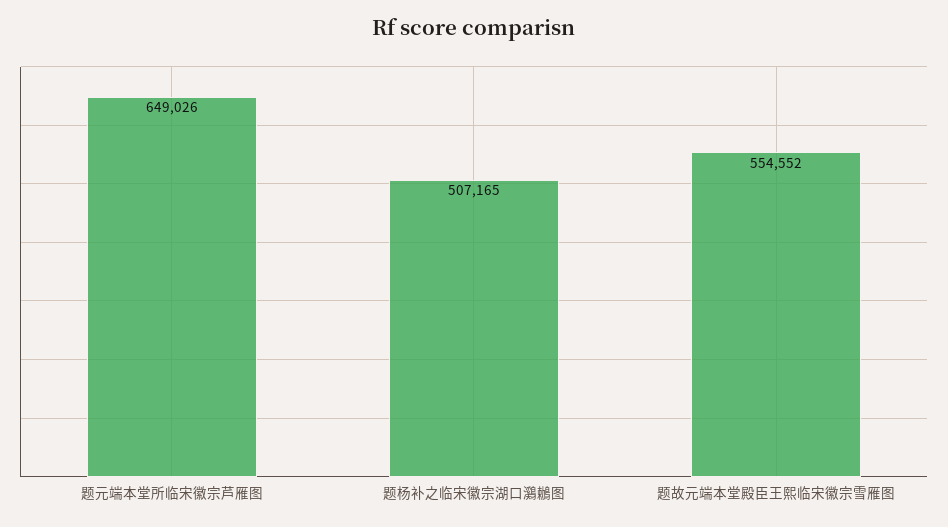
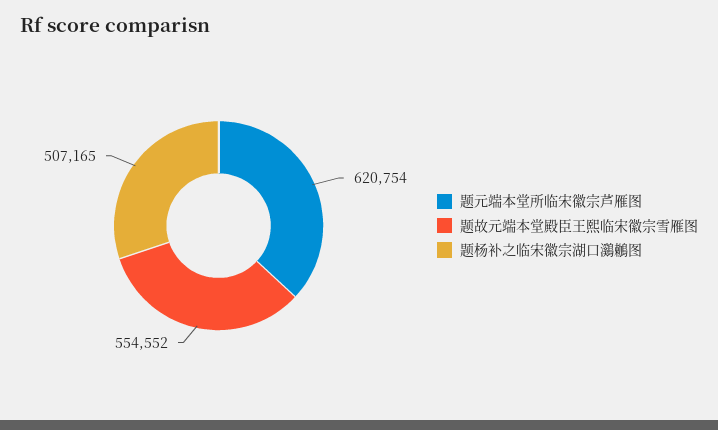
题元端本堂所临宋徽宗芦雁图: 649026 -> 620754

